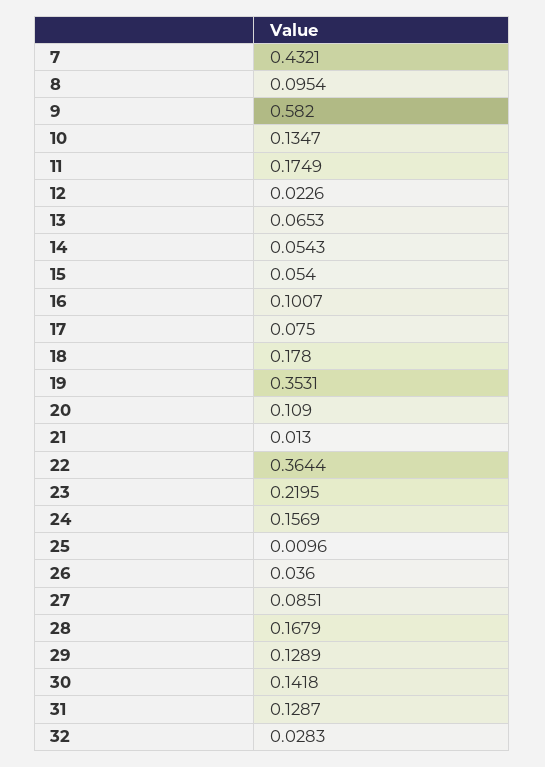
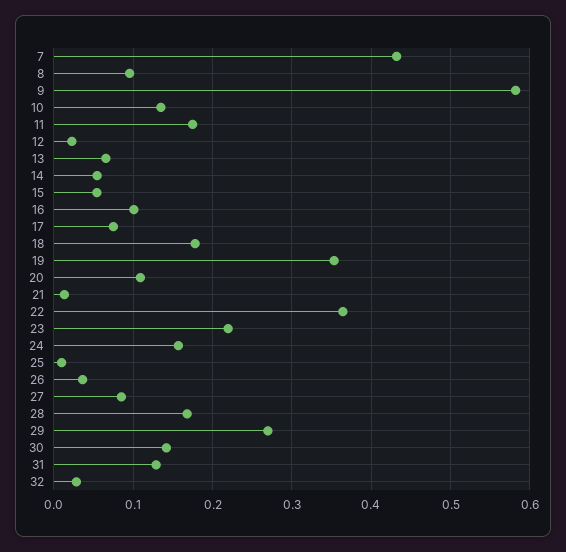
29: 0.1289 -> 0.27

